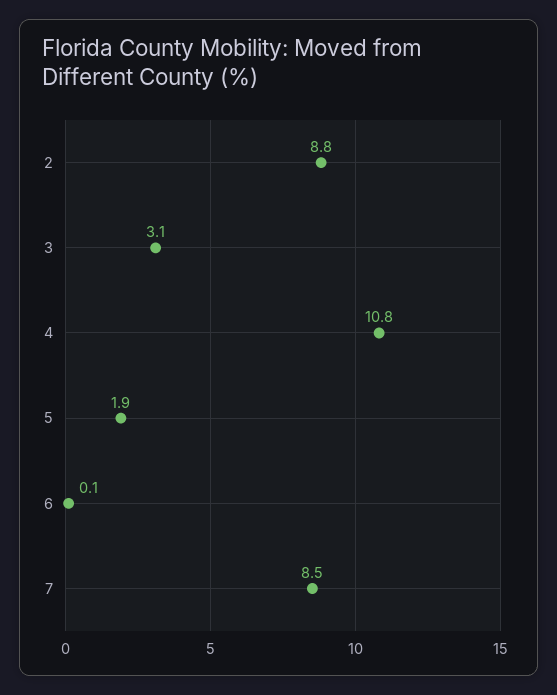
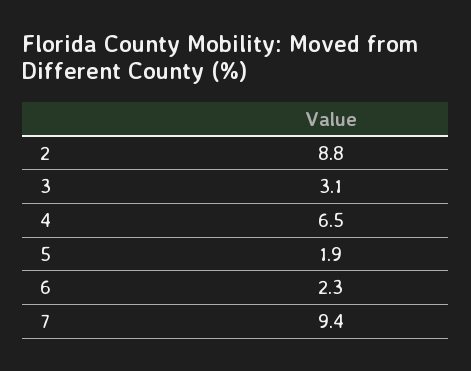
4: 10.8 -> 6.5
6: 0.1 -> 2.3
7: 8.5 -> 9.4

